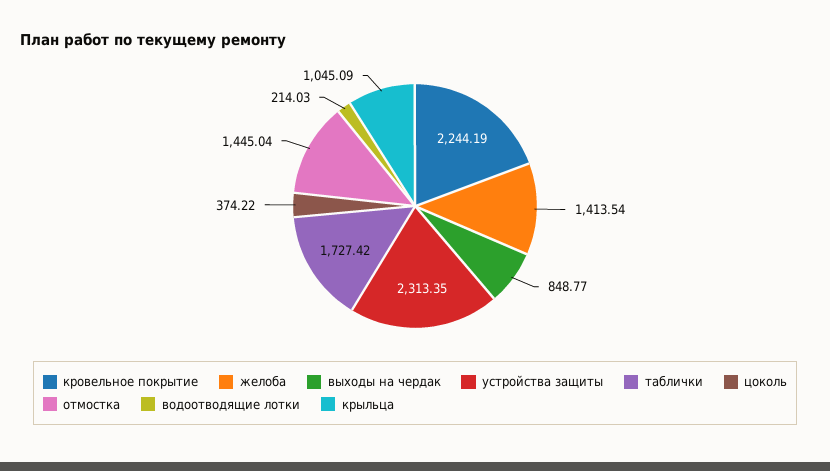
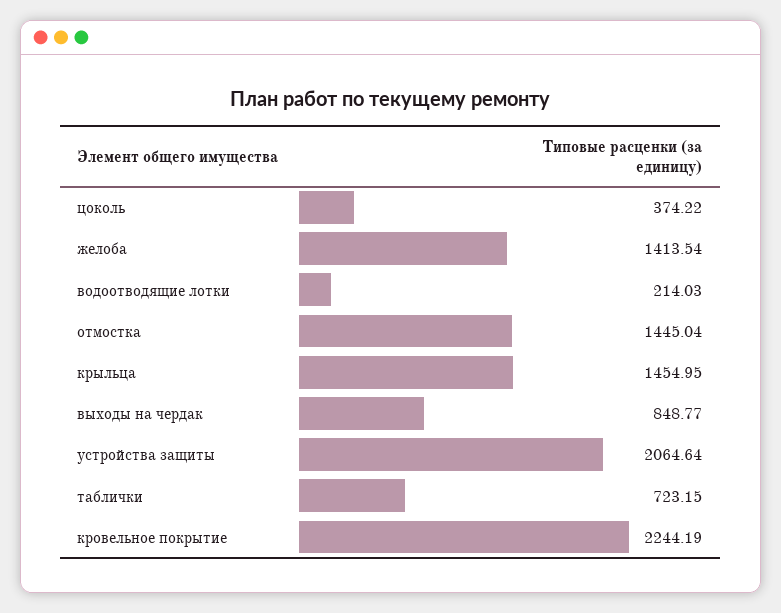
устройства защиты: 2313.35 -> 2064.64
таблички: 1727.42 -> 723.15
крыльца: 1045.09 -> 1454.95

